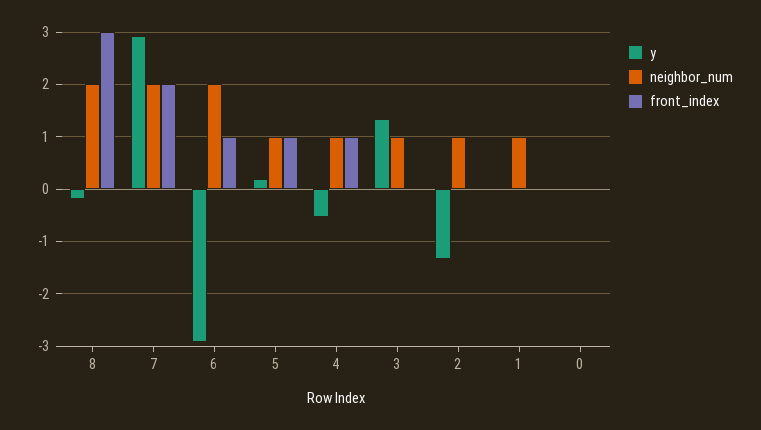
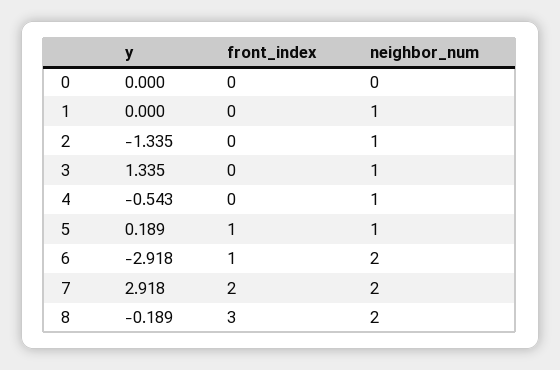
front_index, 4: 1 -> 0

